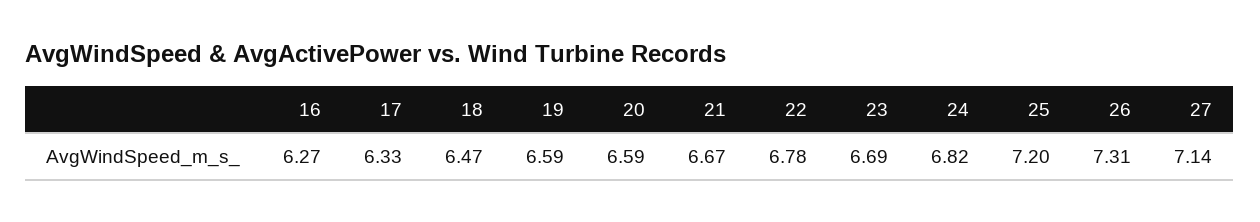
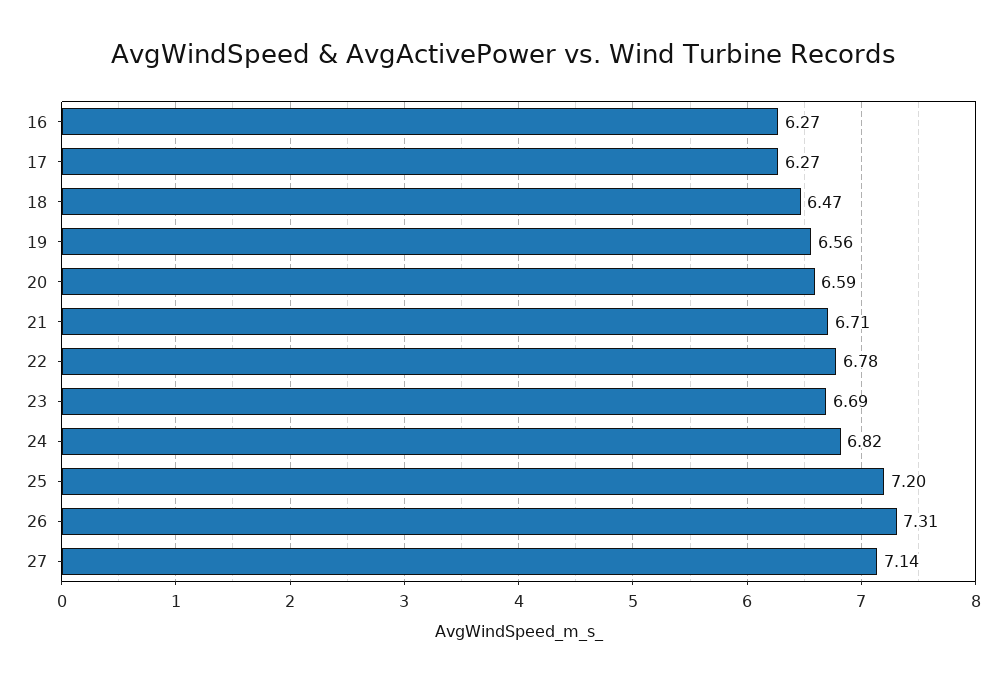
17: 6.33 -> 6.27
19: 6.59 -> 6.56
21: 6.67 -> 6.71

